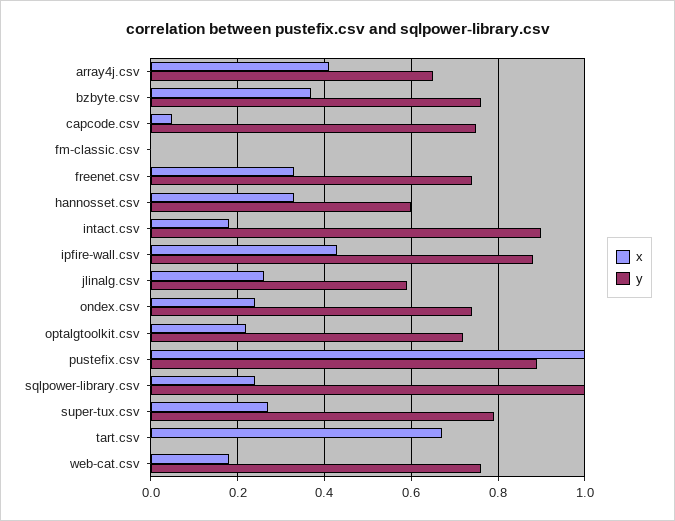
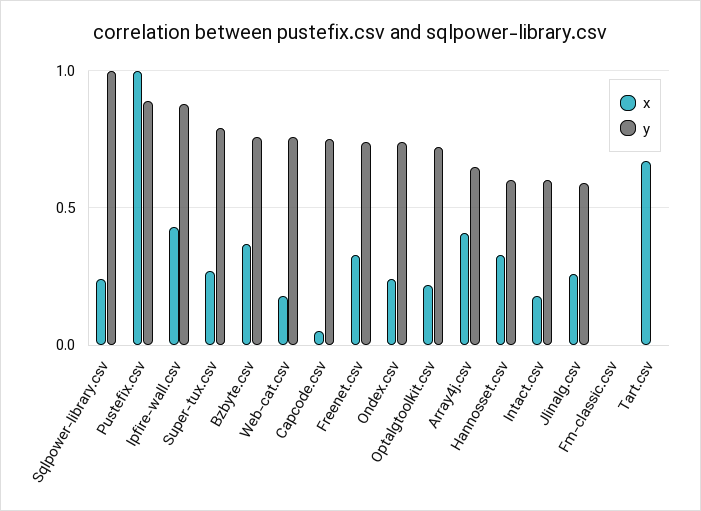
y, intact.csv: 0.9 -> 0.6

